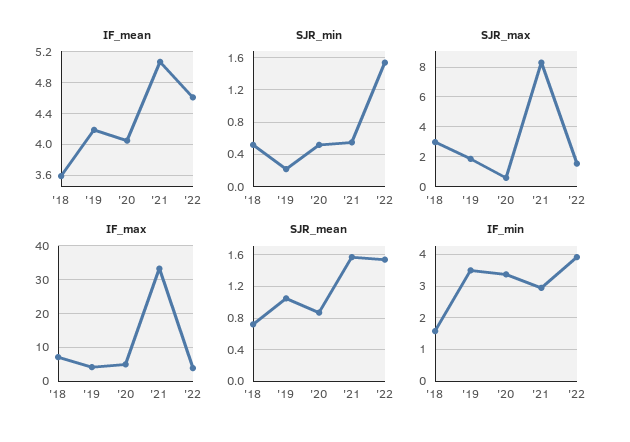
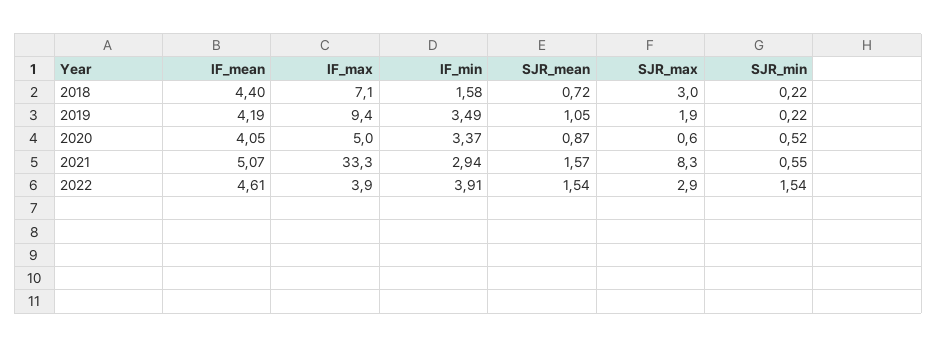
IF_mean, '18: 3.6 -> 4.4
SJR_min, '18: 0.5 -> 0.22
SJR_max, '22: 1.5 -> 2.9
IF_max, '19: 4 -> 9.4

